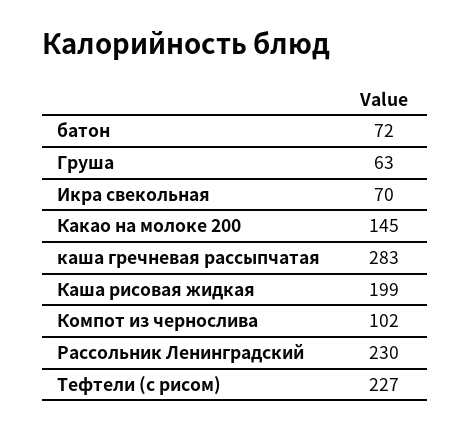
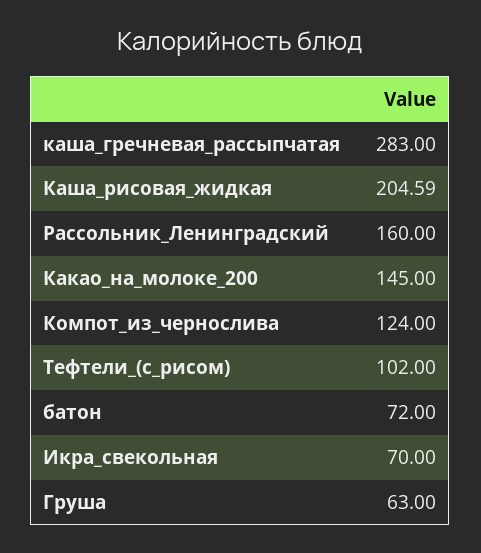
Каша рисовая жидкая: 199 -> 204.59
Компот из чернослива: 102 -> 124
Рассольник Ленинградский: 230 -> 160
Тефтели (с рисом): 227 -> 102

